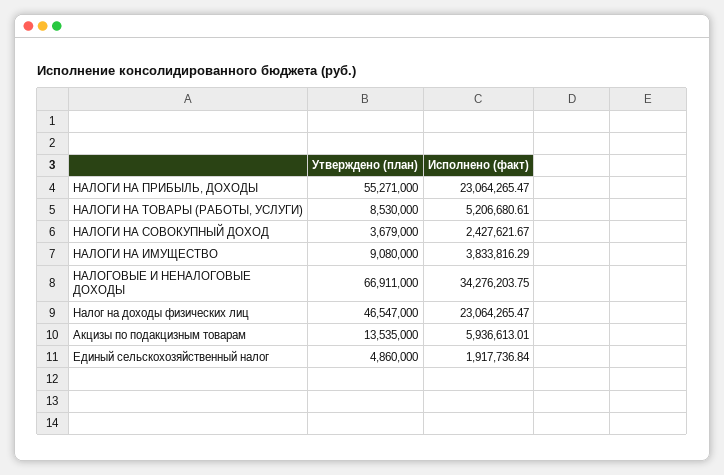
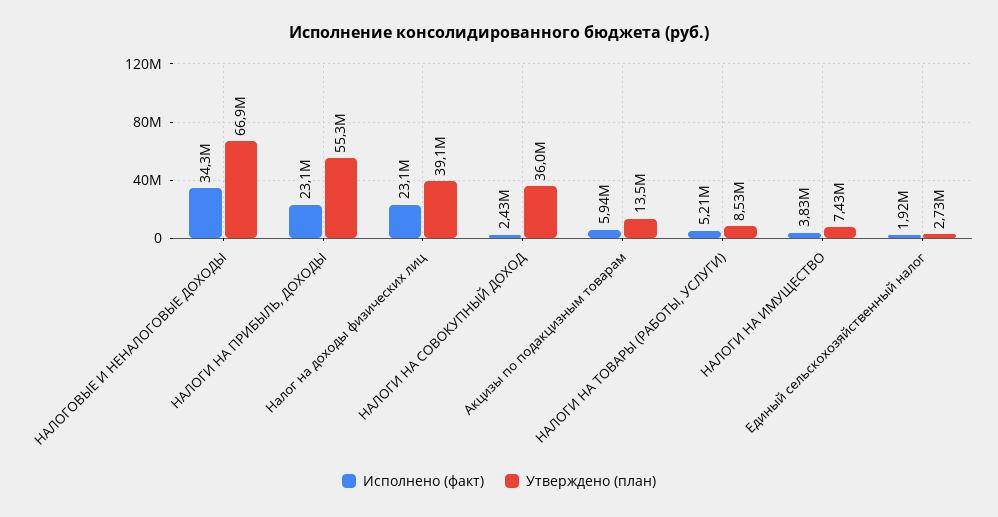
Утверждено (план), НАЛОГИ НА СОВОКУПНЫЙ ДОХОД: 3679000 -> 36000000
Утверждено (план), НАЛОГИ НА ИМУЩЕСТВО: 9080000 -> 7430000
Утверждено (план), Налог на доходы физических лиц: 46547000 -> 39100000
Утверждено (план), Единый сельскохозяйственный налог: 4860000 -> 2730000

